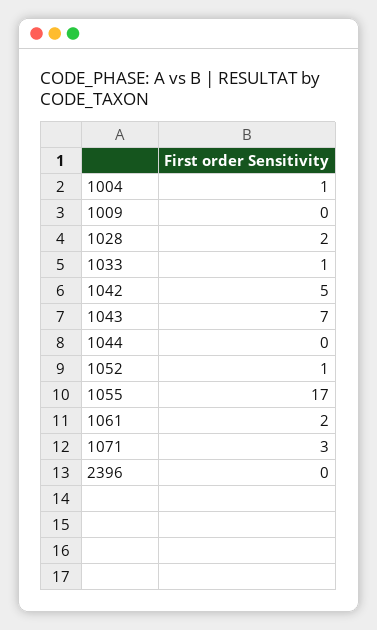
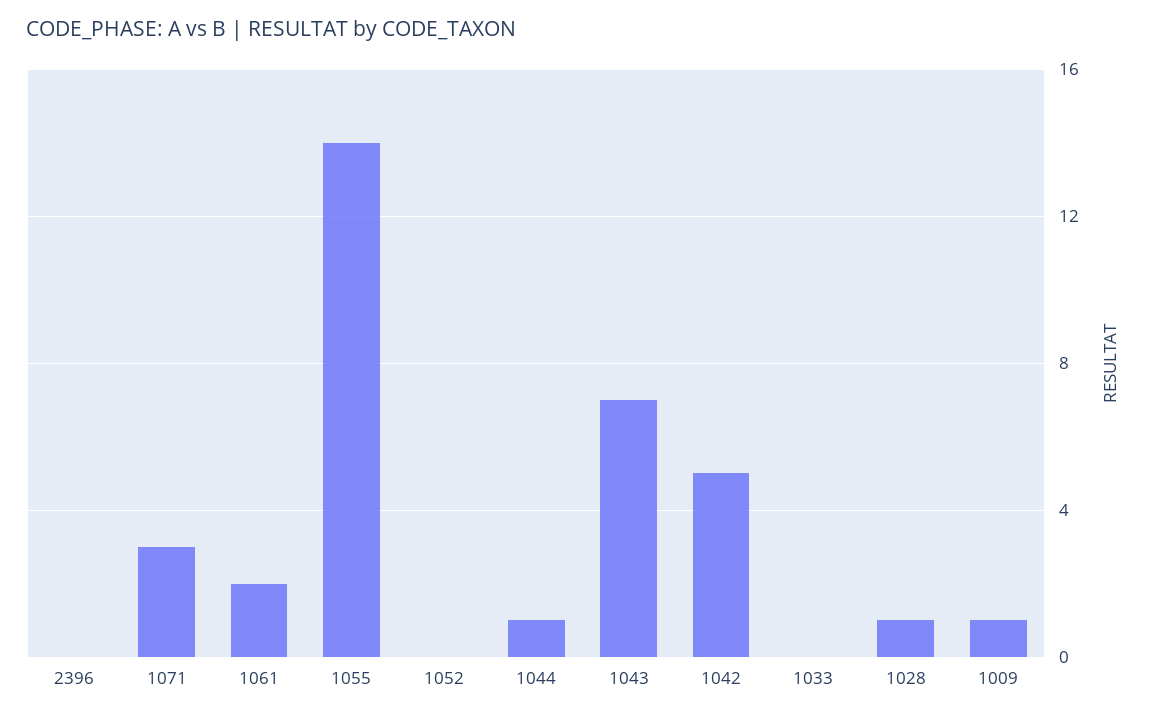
1004: 1 -> none
1009: 0 -> 1
1028: 2 -> 1
1033: 1 -> 0
1044: 0 -> 1
1052: 1 -> 0
1055: 17 -> 14

